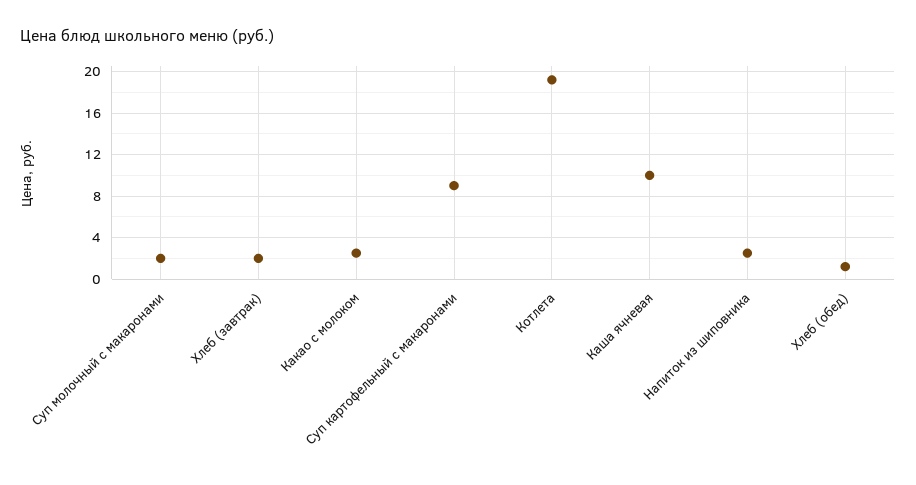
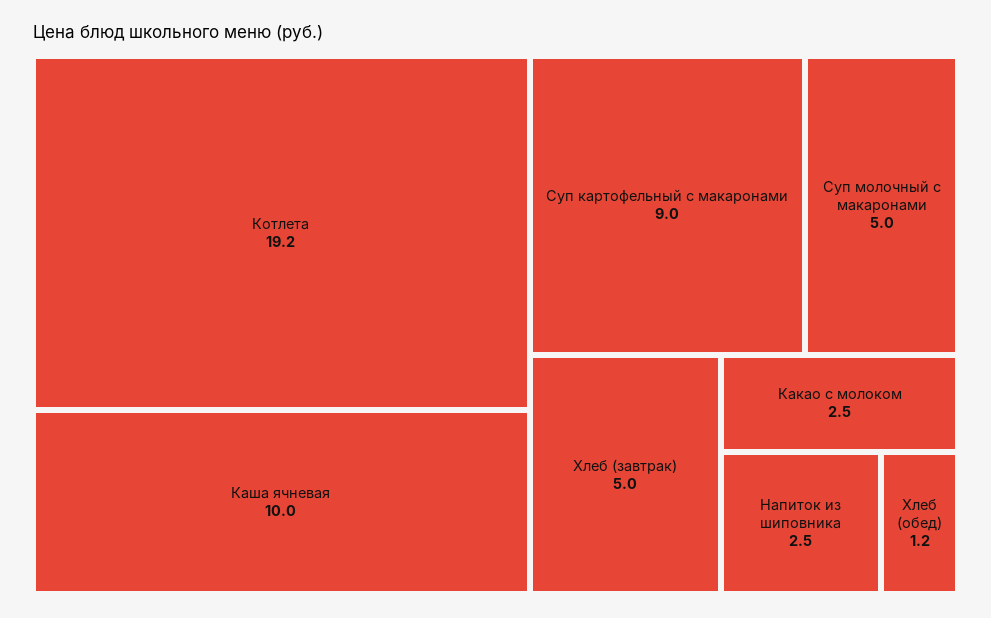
Суп молочный с макаронами: 2 -> 5
Хлеб (завтрак): 2 -> 5

